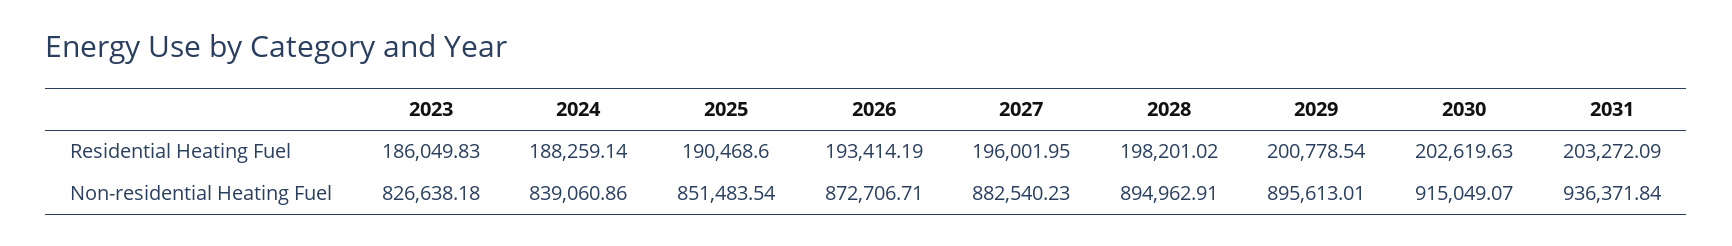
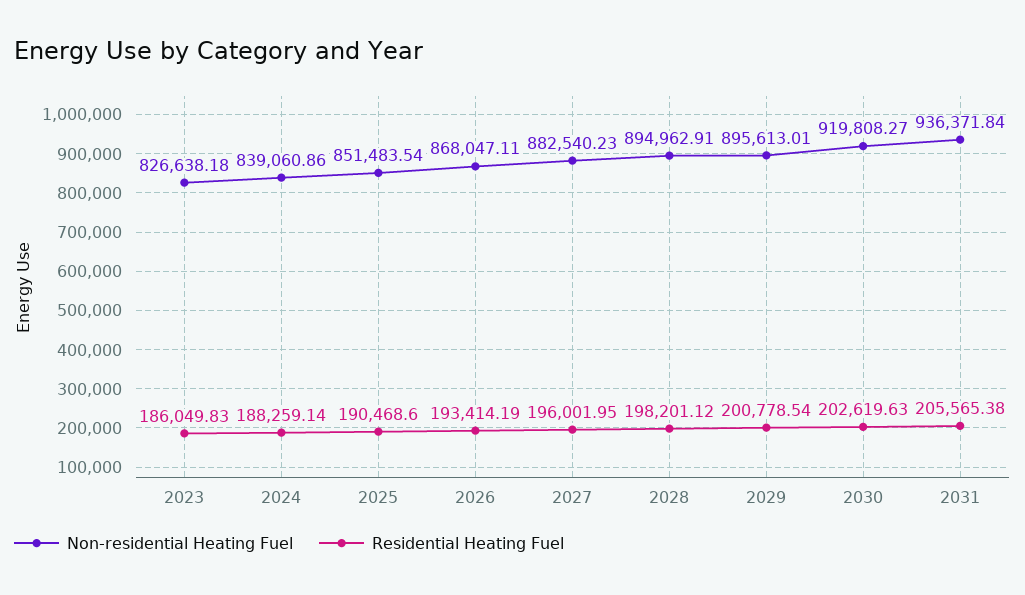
Residential Heating Fuel, 2028: 198201.02 -> 198201.12
Residential Heating Fuel, 2031: 203272.09 -> 205565.38
Non-residential Heating Fuel, 2026: 872706.71 -> 868047.11
Non-residential Heating Fuel, 2030: 915049.07 -> 919808.27

